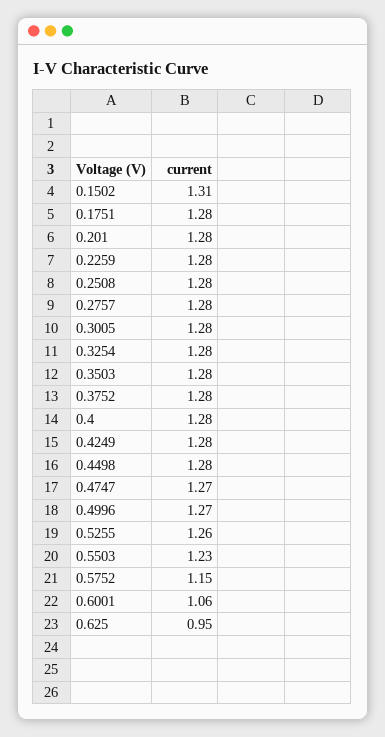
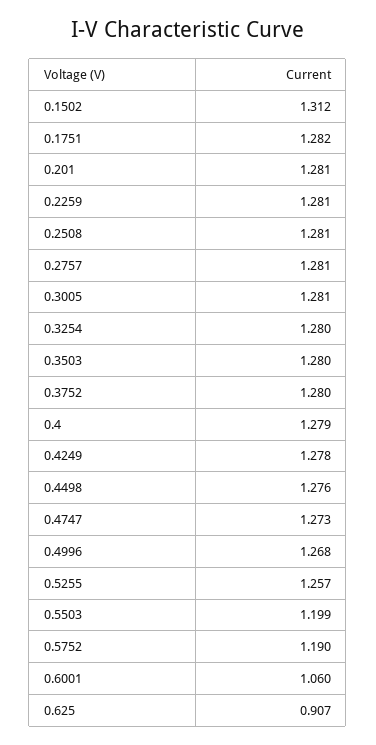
0.5503: 1.23 -> 1.199
0.5752: 1.15 -> 1.19
0.625: 0.95 -> 0.907

